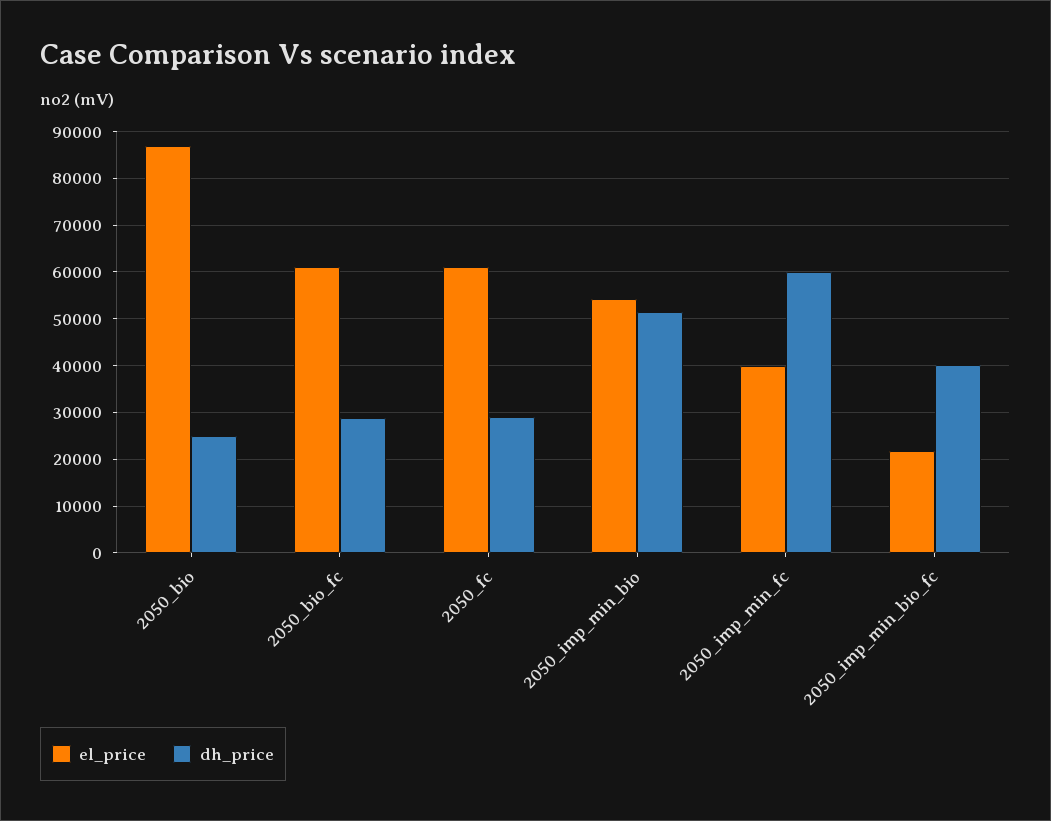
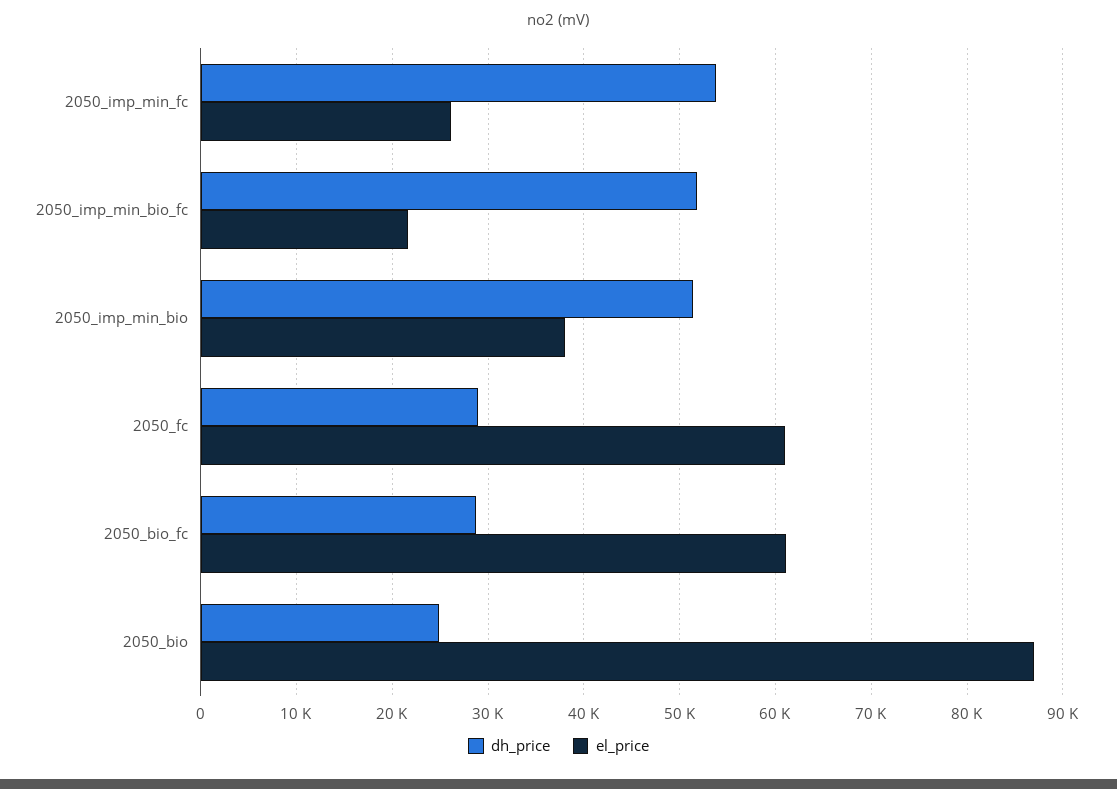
el_price, 2050_imp_min_bio: 54000 -> 38000
el_price, 2050_imp_min_fc: 40000 -> 26000
dh_price, 2050_imp_min_fc: 60000 -> 54000
dh_price, 2050_imp_min_bio_fc: 40000 -> 52000

